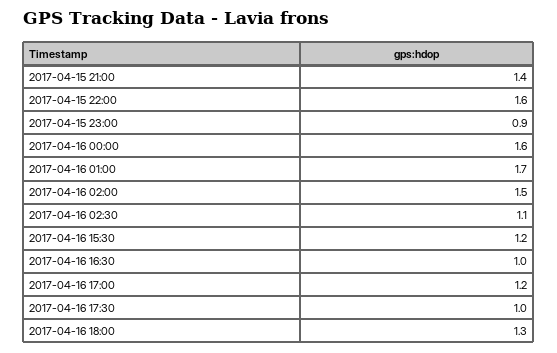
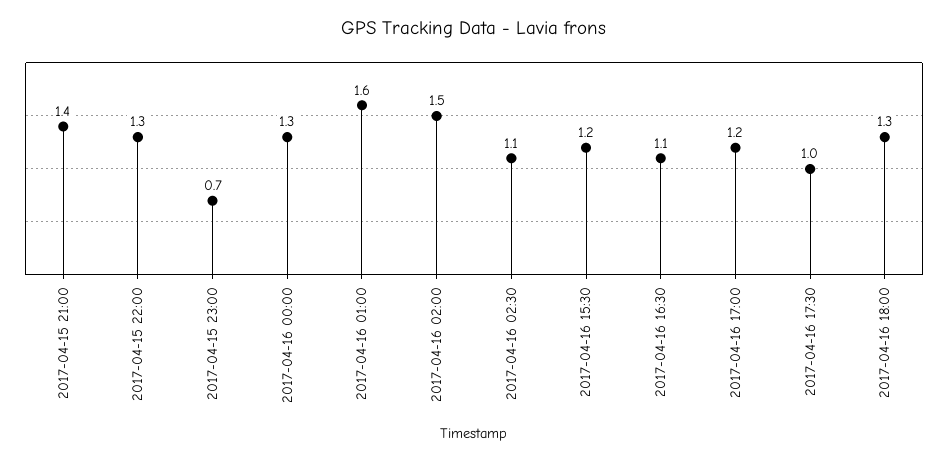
2017-04-15 22:00: 1.6 -> 1.3
2017-04-15 23:00: 0.9 -> 0.7
2017-04-16 00:00: 1.6 -> 1.3
2017-04-16 01:00: 1.7 -> 1.6
2017-04-16 16:30: 1 -> 1.1

